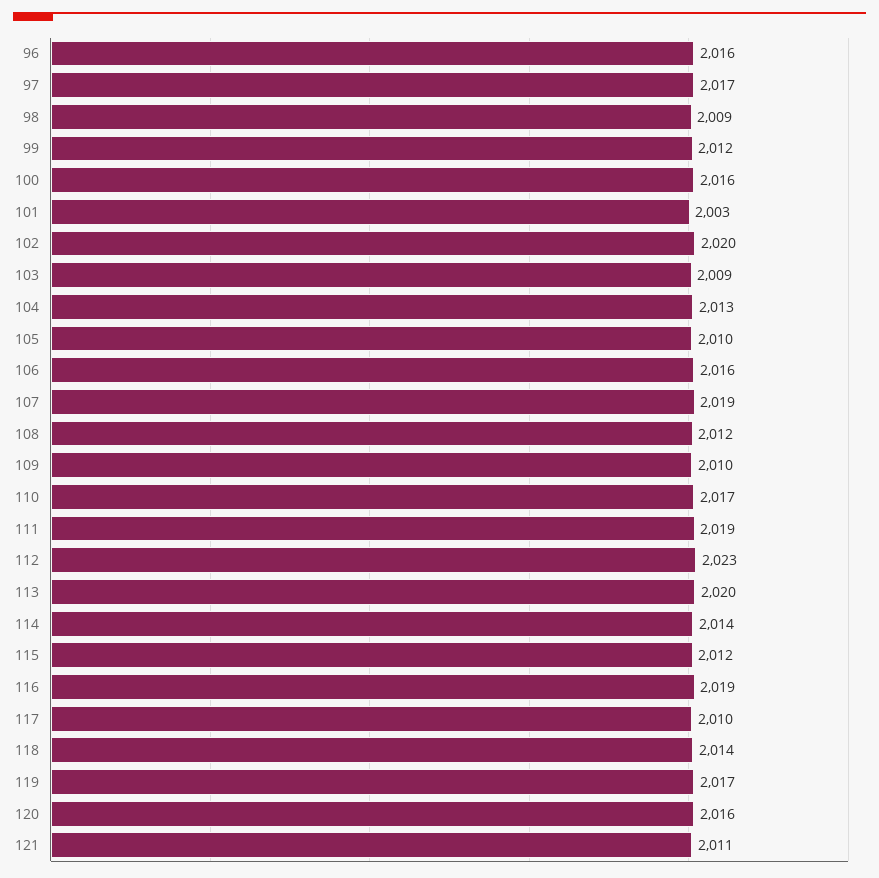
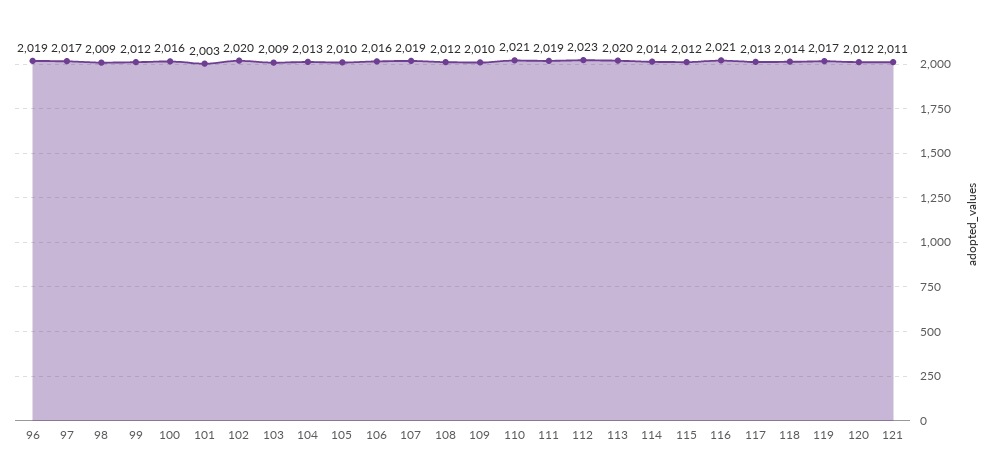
96: 2016 -> 2019
110: 2017 -> 2021
116: 2019 -> 2021
117: 2010 -> 2013
120: 2016 -> 2012

